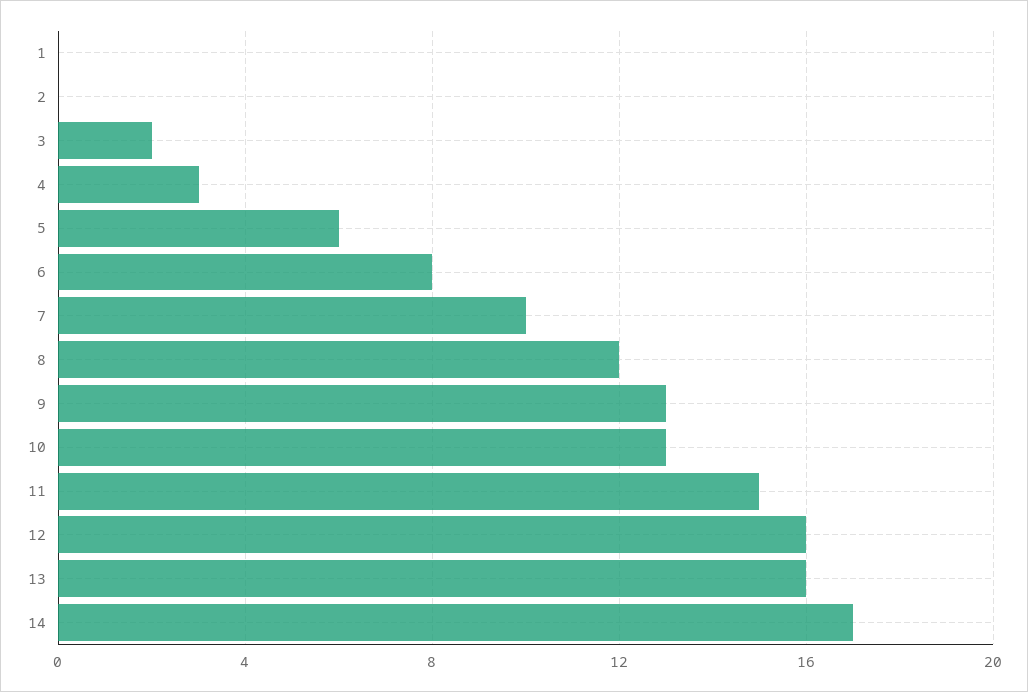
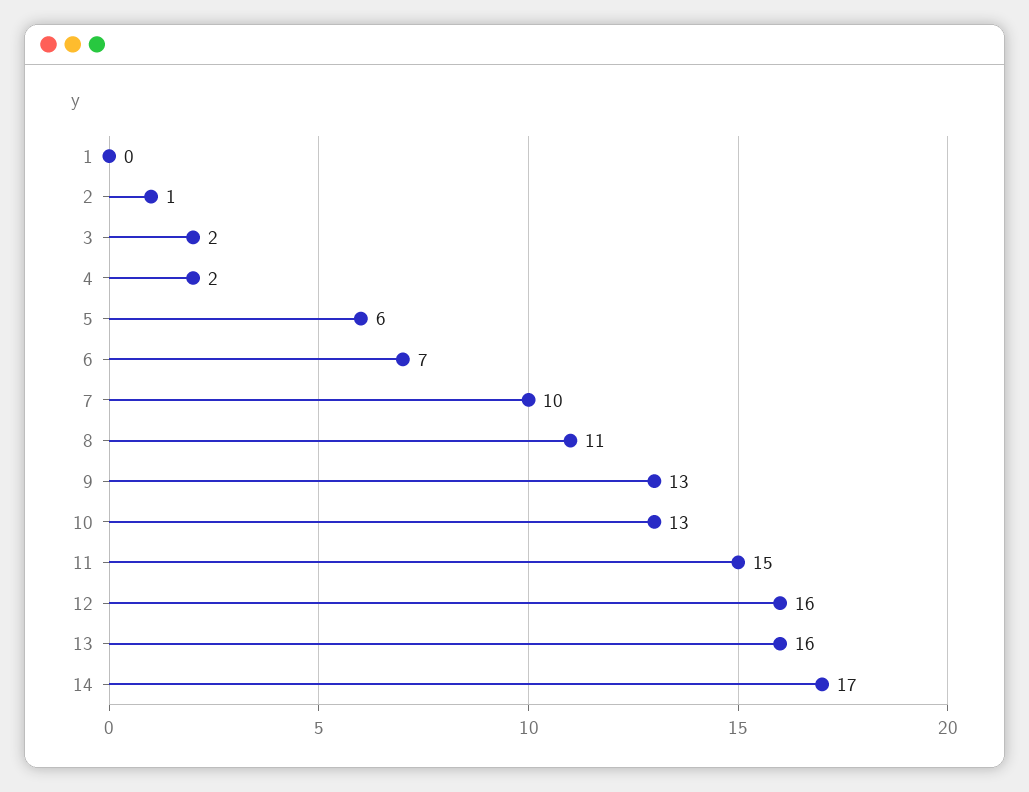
2: 0 -> 1
4: 3 -> 2
6: 8 -> 7
8: 12 -> 11

